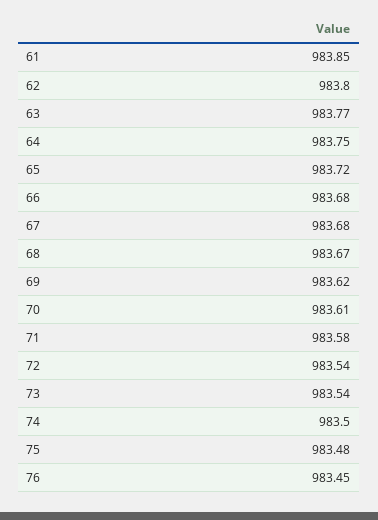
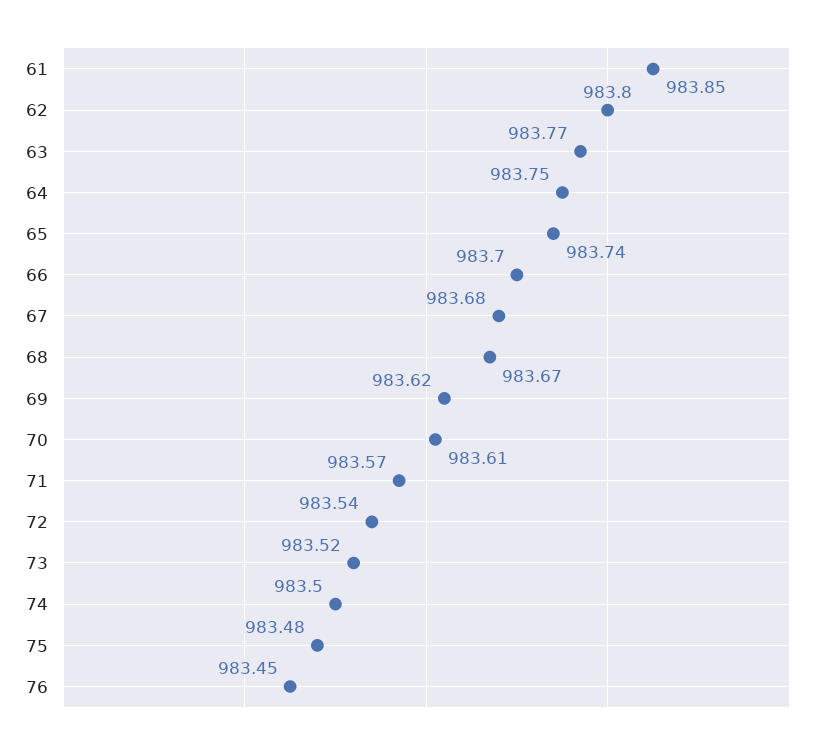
65: 983.72 -> 983.74
66: 983.68 -> 983.7
71: 983.58 -> 983.57
73: 983.54 -> 983.52

